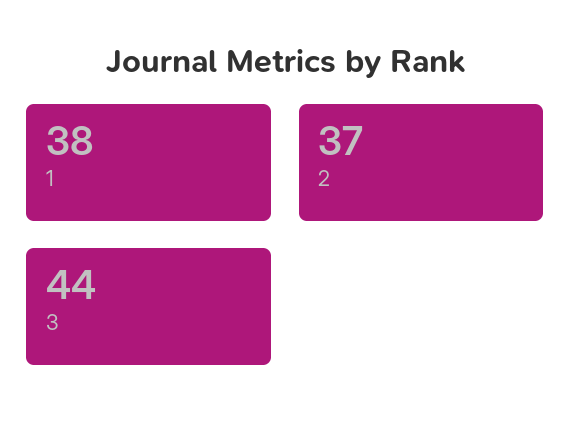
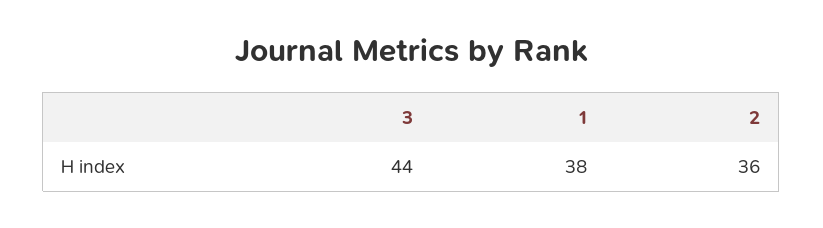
2: 37 -> 36

